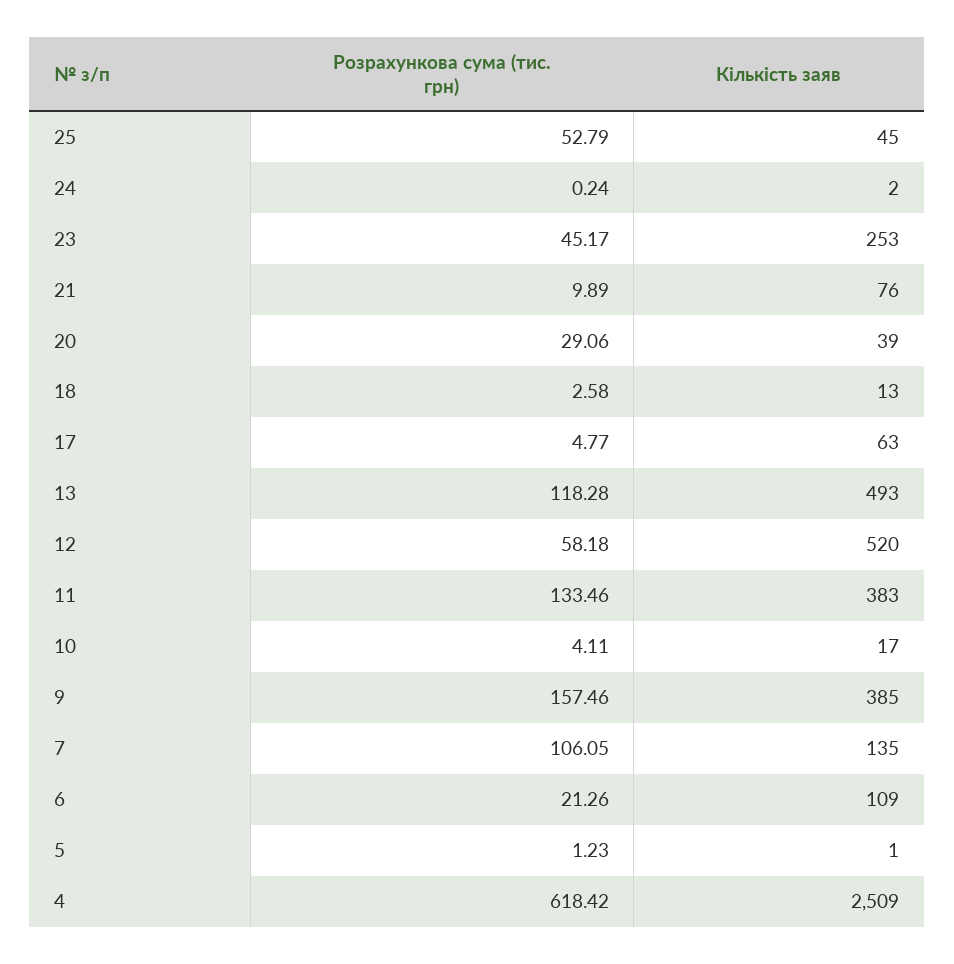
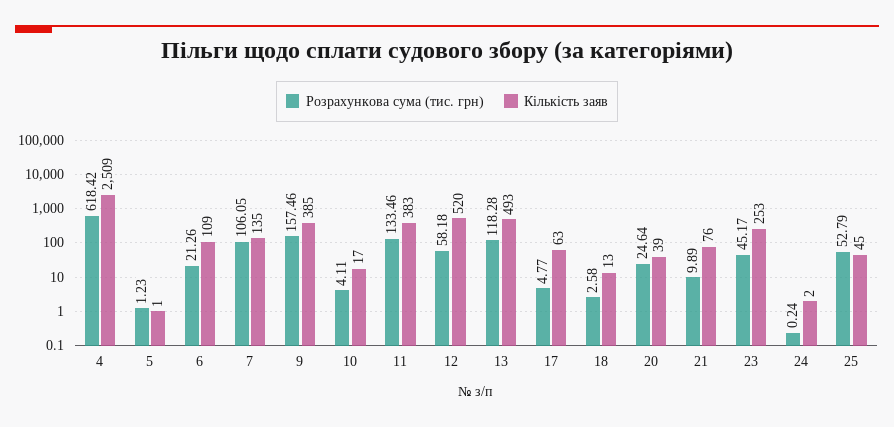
Розрахункова сума (тис. грн), 20: 29.06 -> 24.64

